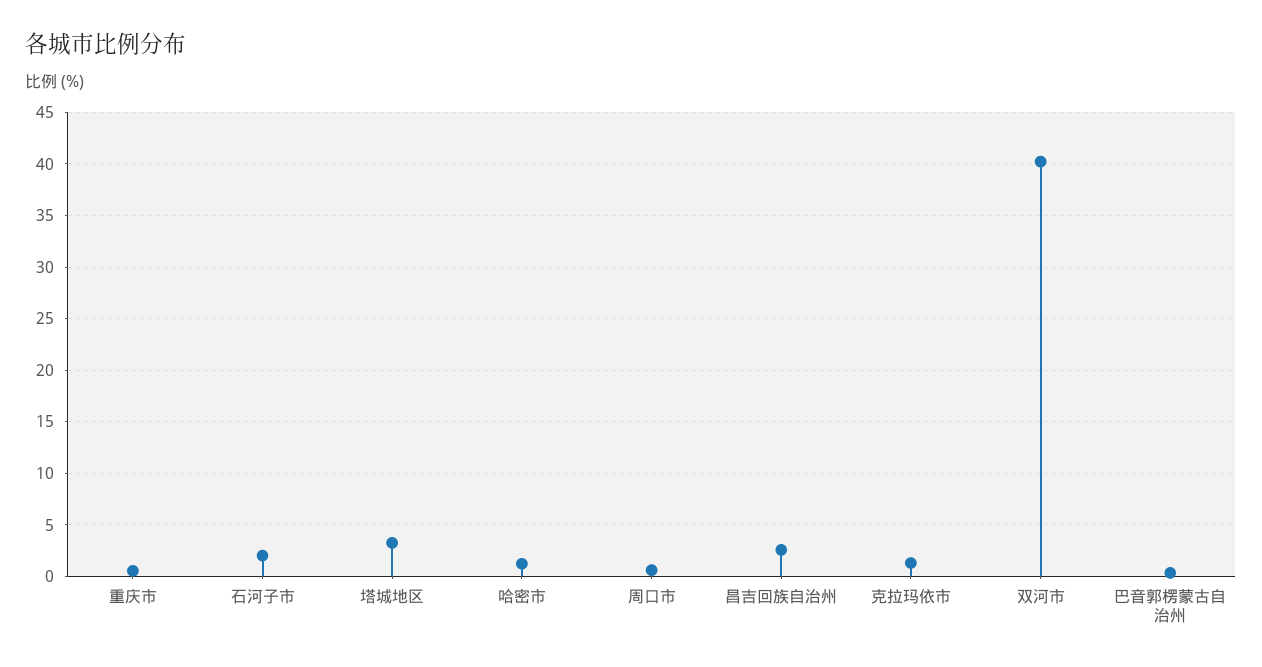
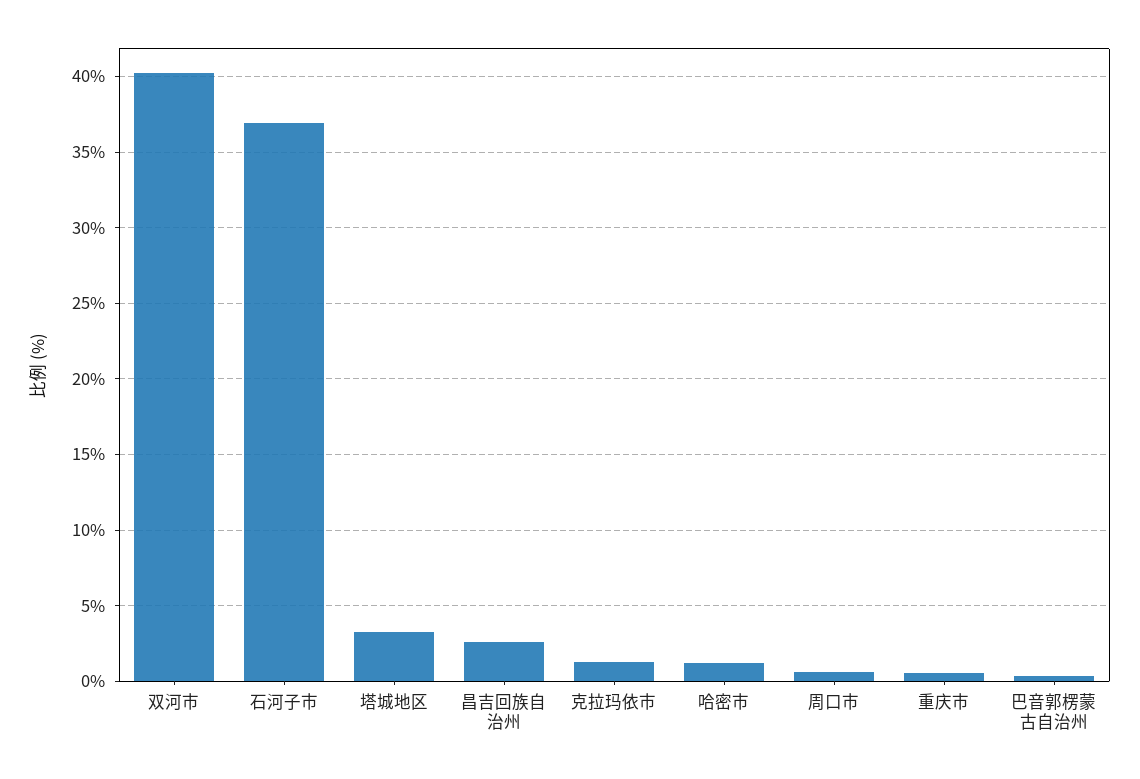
石河子市: 2 -> 37

